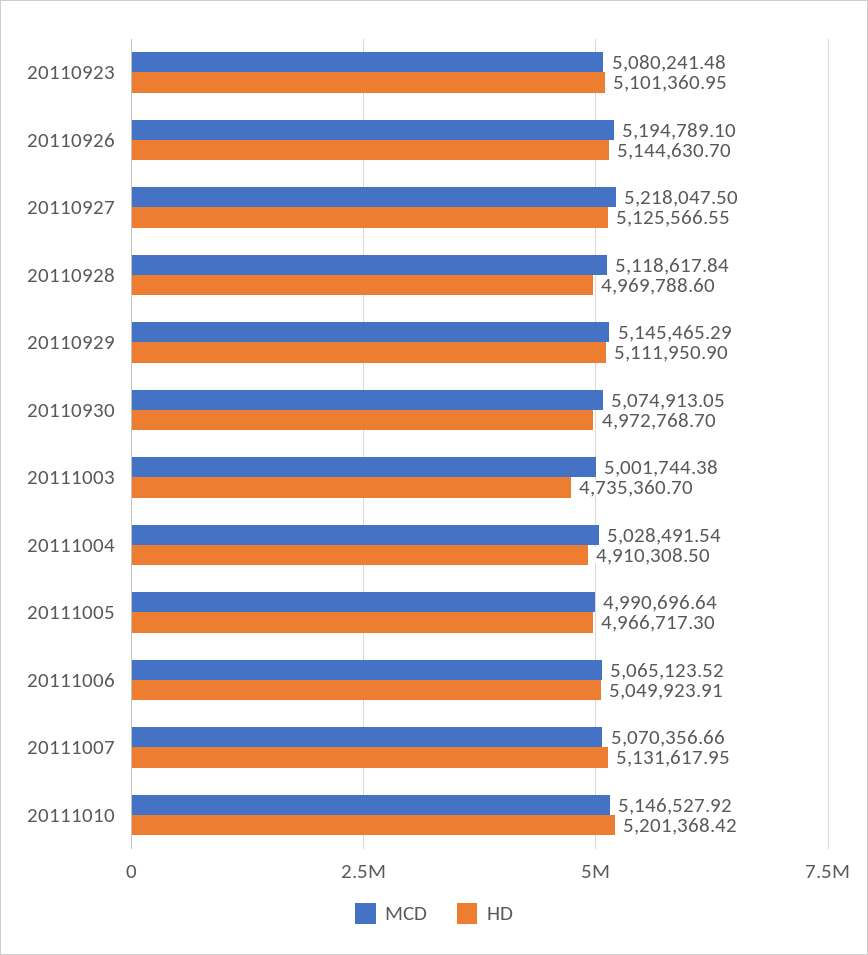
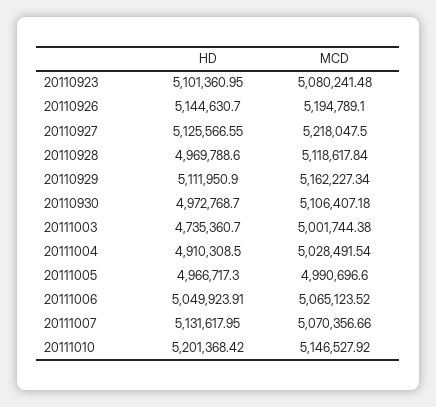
MCD, 20110929: 5145465.29 -> 5162227.34
MCD, 20110930: 5074913.05 -> 5106407.18
MCD, 20111005: 4990696.64 -> 4990696.6

